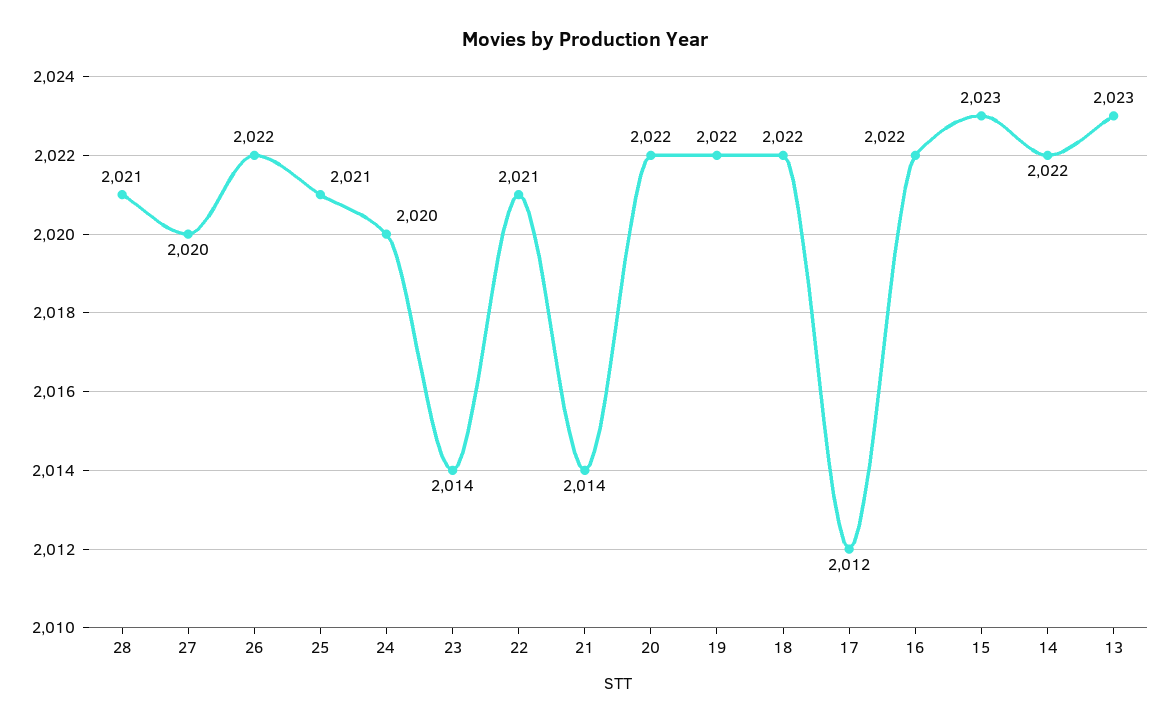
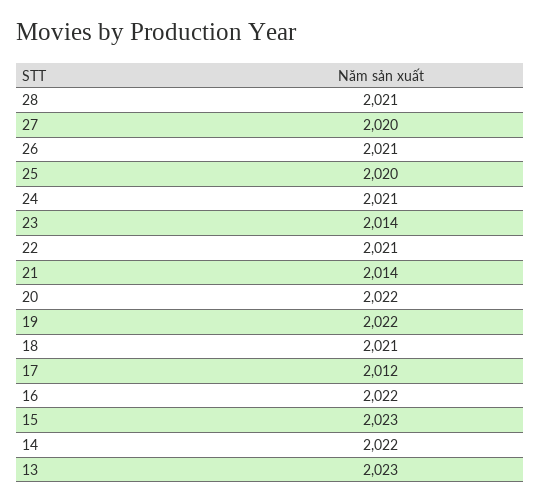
26: 2022 -> 2021
25: 2021 -> 2020
24: 2020 -> 2021
18: 2022 -> 2021

